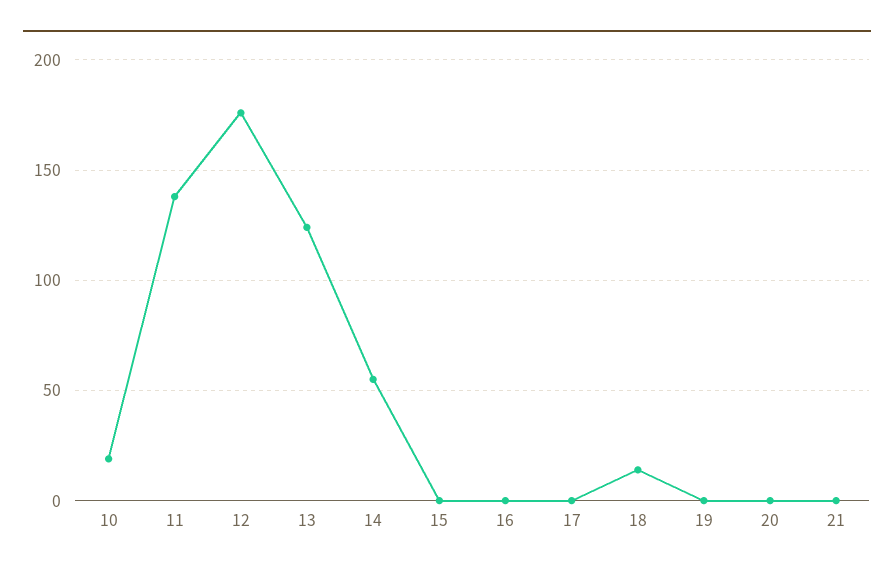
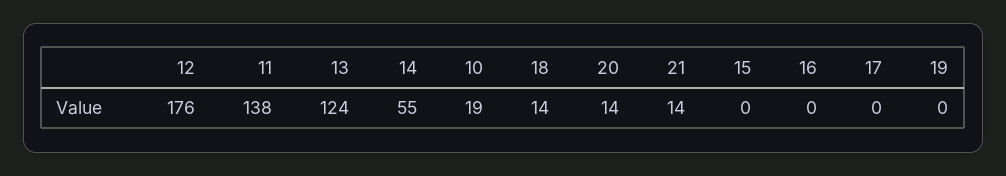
20: 0 -> 14
21: 0 -> 14

